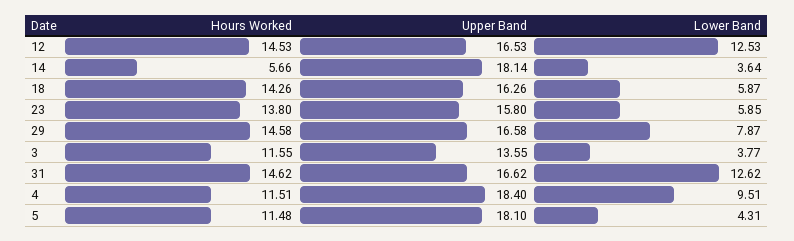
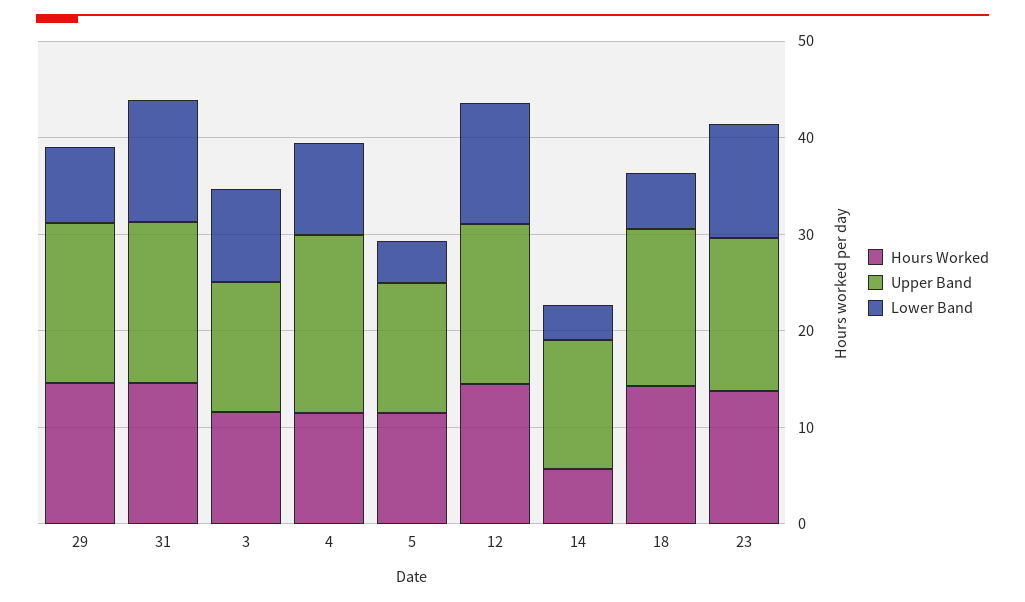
Upper Band, 14: 18.14 -> 14
Lower Band, 23: 5.85 -> 12
Lower Band, 3: 3.77 -> 10
Upper Band, 5: 18.1 -> 14

